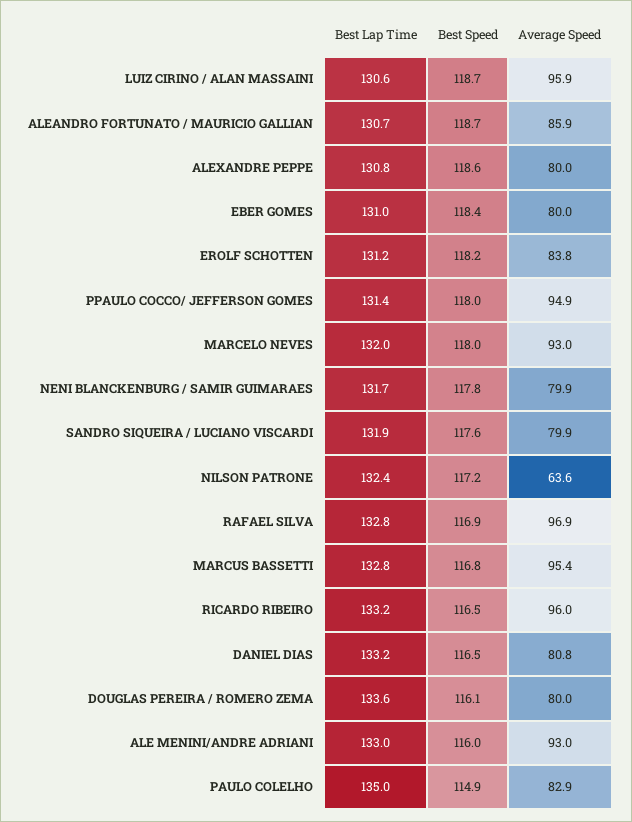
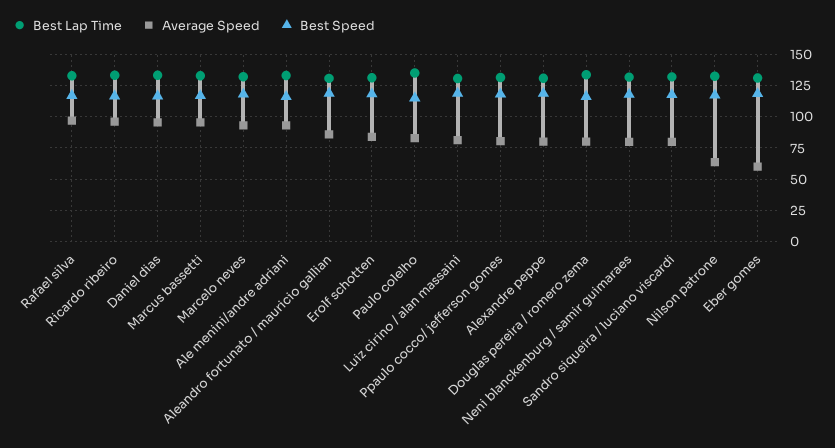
Average Speed, LUIZ CIRINO / ALAN MASSAINI: 95.9 -> 80
Average Speed, EBER GOMES: 80 -> 60
Average Speed, PPAULO COCCO/ JEFFERSON GOMES: 94.9 -> 80
Average Speed, DANIEL DIAS: 80.8 -> 95

